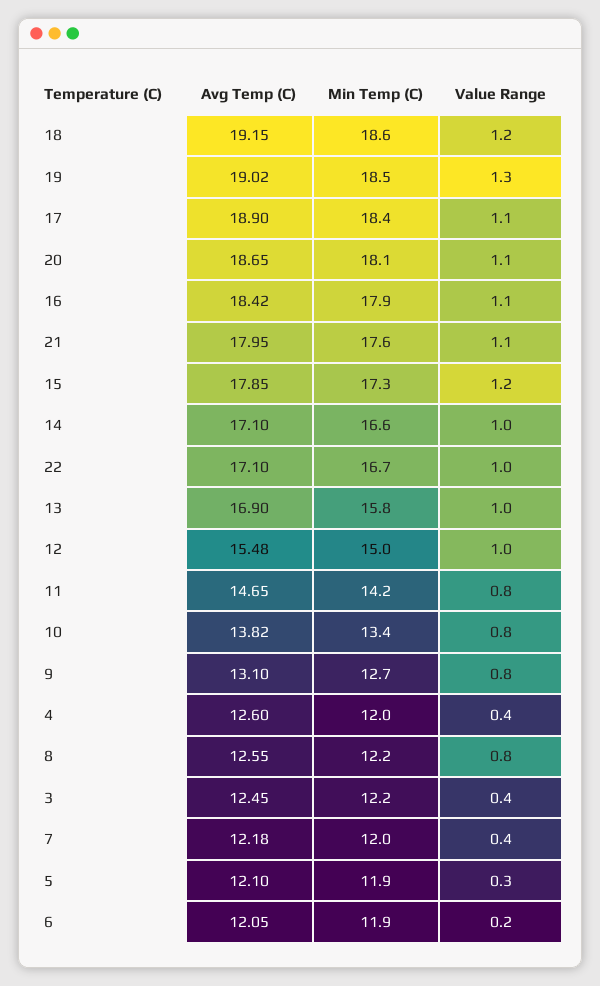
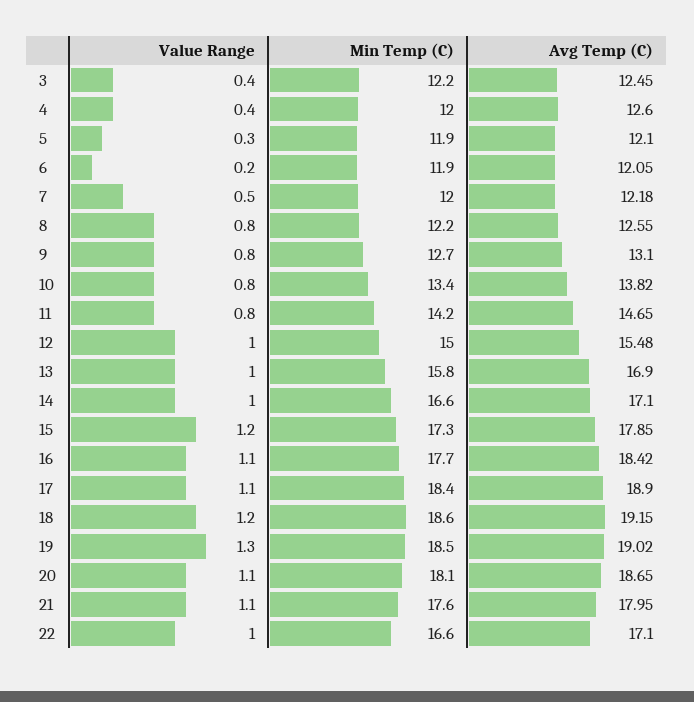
Min Temp (C), 16: 17.9 -> 17.7
Min Temp (C), 22: 16.7 -> 16.6
Value Range, 7: 0.4 -> 0.5

